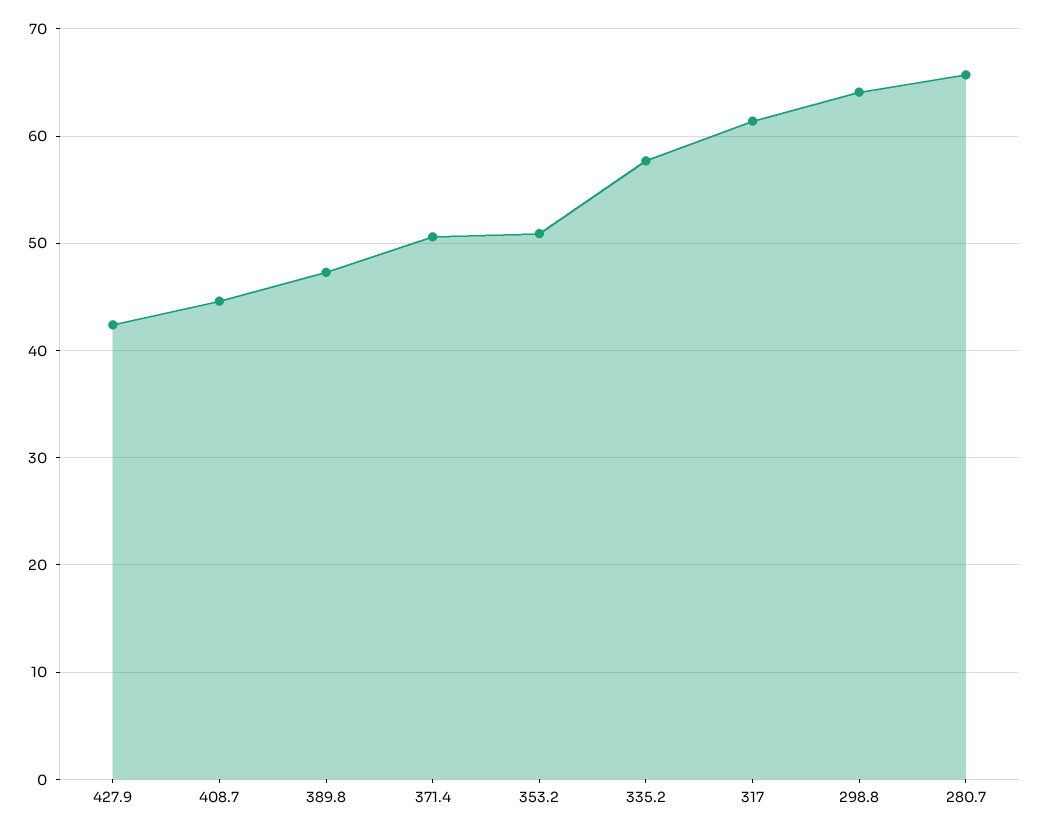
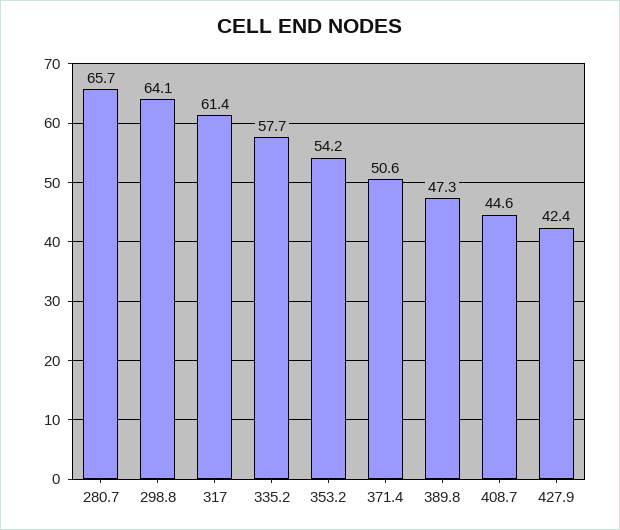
353.2: 51 -> 54.2

